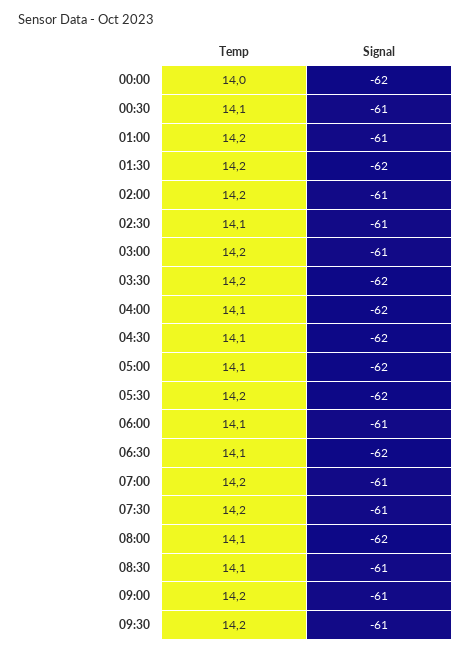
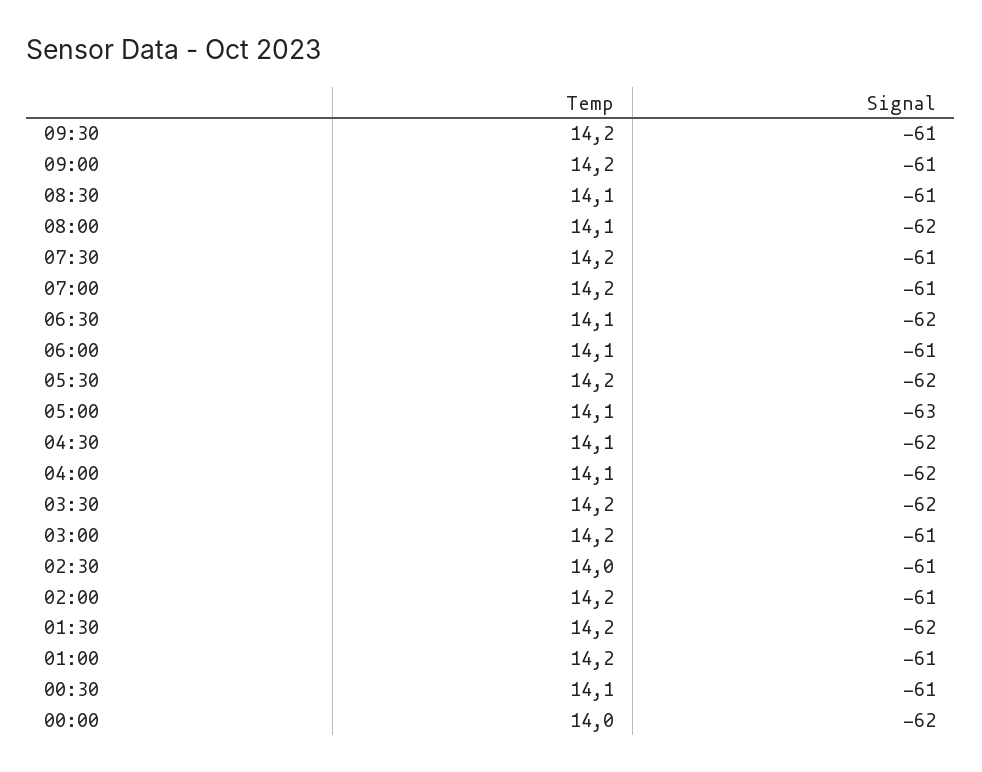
Temp, 02:30: 14.1 -> 14
Signal, 05:00: -62 -> -63

